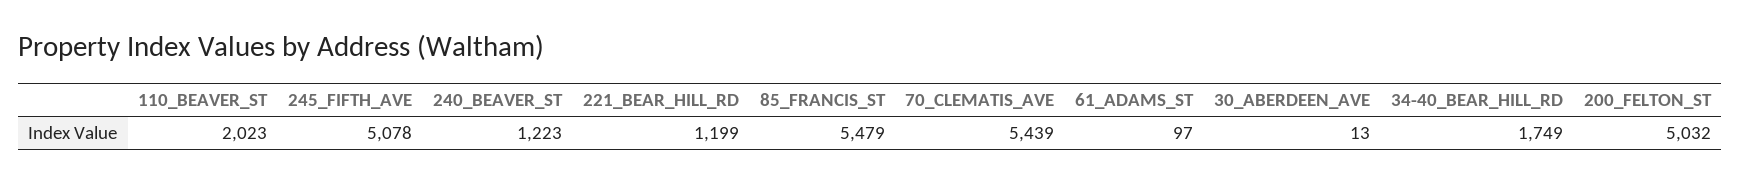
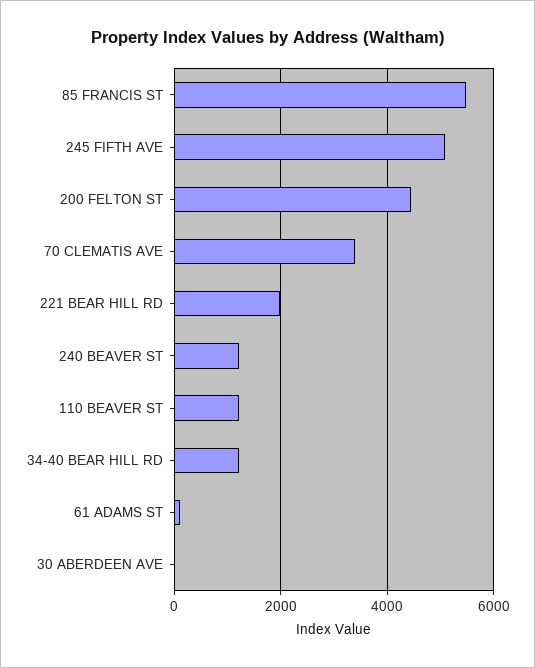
110_BEAVER_ST: 2023 -> 1200
221_BEAR_HILL_RD: 1199 -> 2000
70_CLEMATIS_AVE: 5439 -> 3400
34-40_BEAR_HILL_RD: 1749 -> 1200
200_FELTON_ST: 5032 -> 4400

